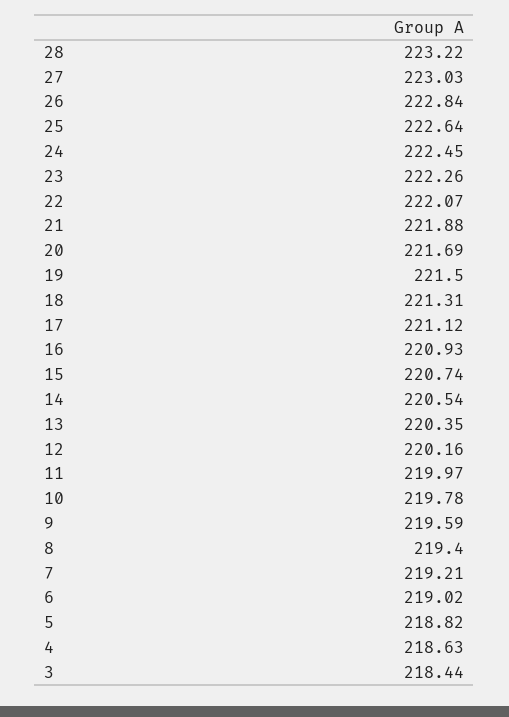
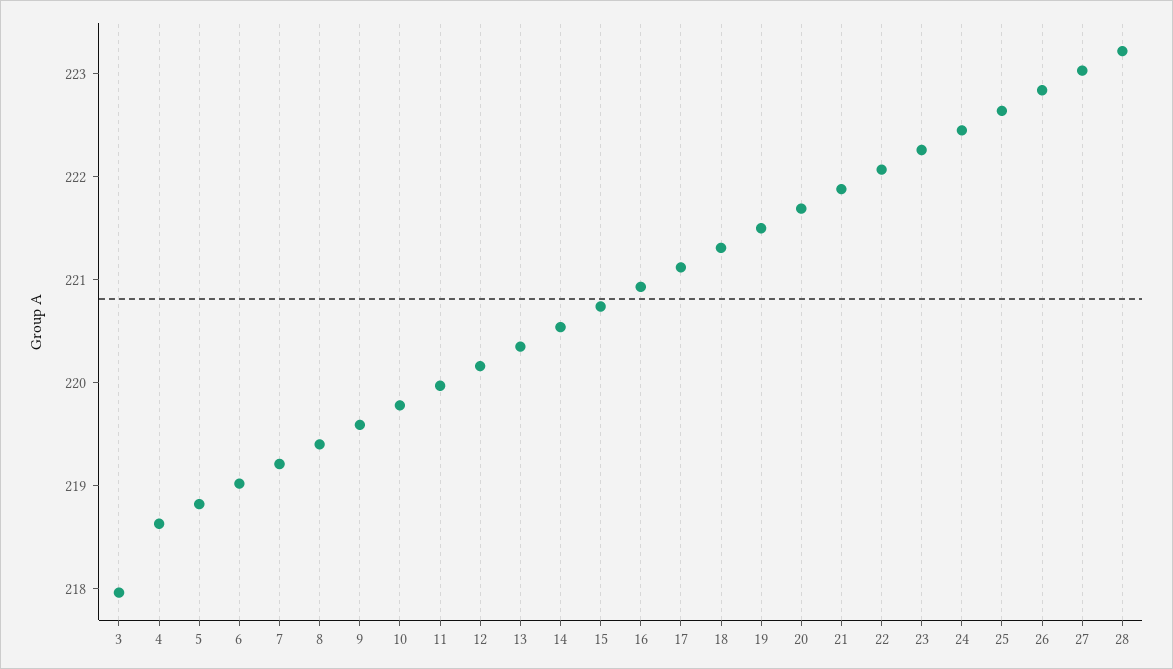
3: 218.44 -> 218

